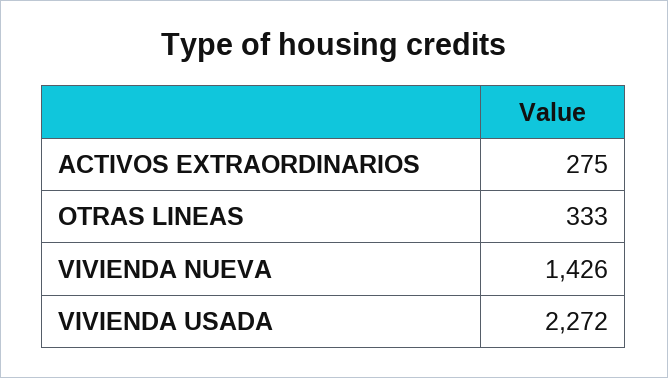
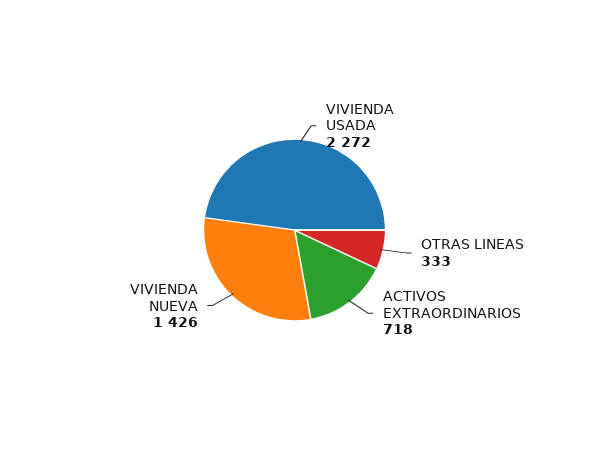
ACTIVOS EXTRAORDINARIOS: 275 -> 718

